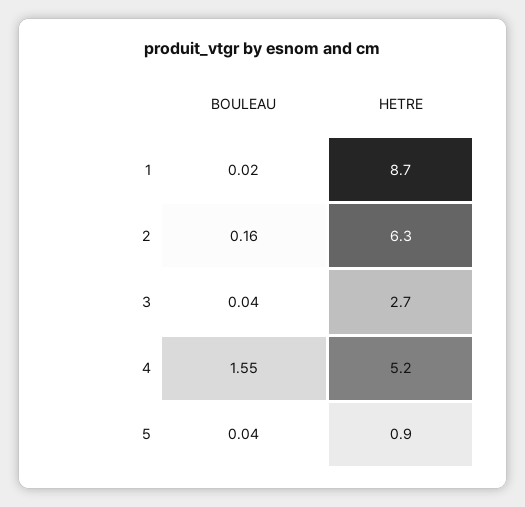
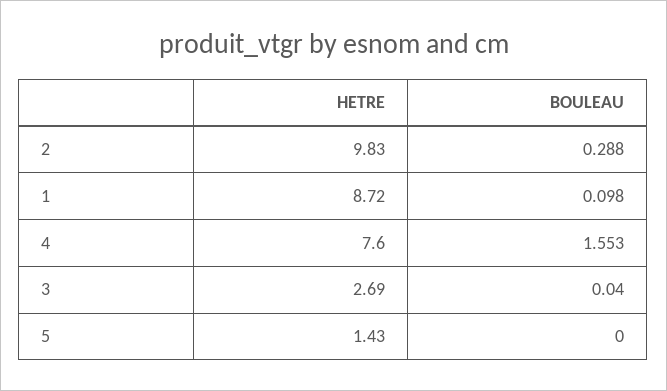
BOULEAU, 1: 0.02 -> 0.098
BOULEAU, 2: 0.16 -> 0.288
HETRE, 2: 6.3 -> 9.83
HETRE, 4: 5.2 -> 7.6
BOULEAU, 5: 0.04 -> 0
HETRE, 5: 0.9 -> 1.43

